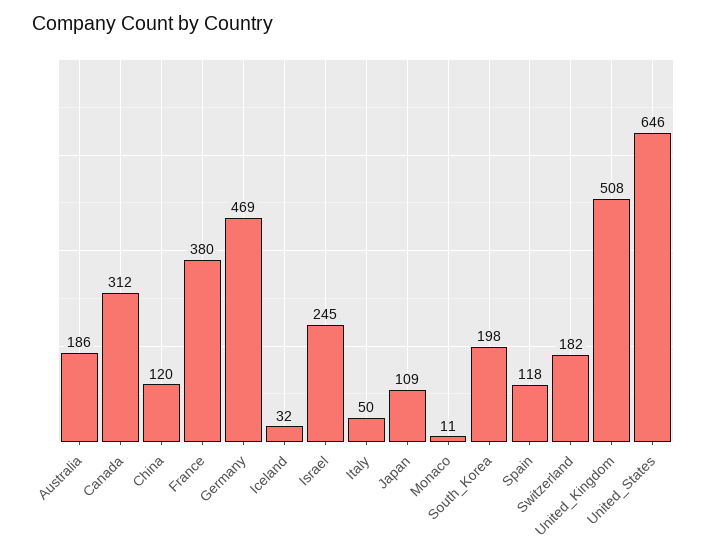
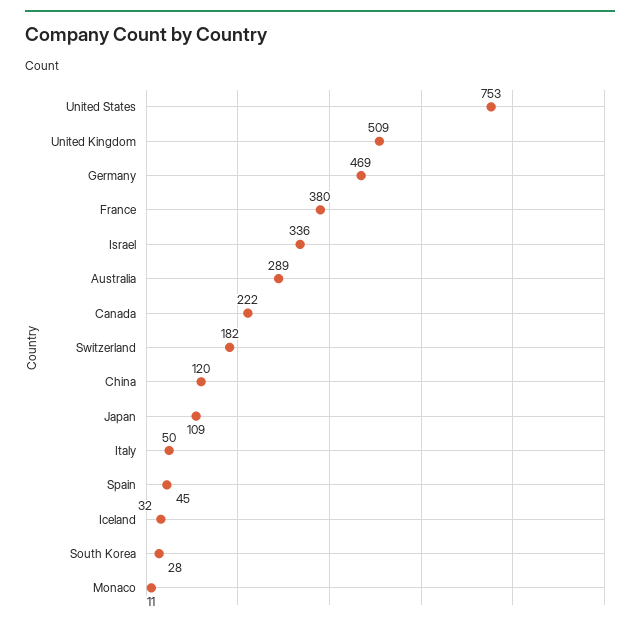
Australia: 186 -> 289
Canada: 312 -> 222
Israel: 245 -> 336
South_Korea: 198 -> 28
Spain: 118 -> 45
United_Kingdom: 508 -> 509
United_States: 646 -> 753

